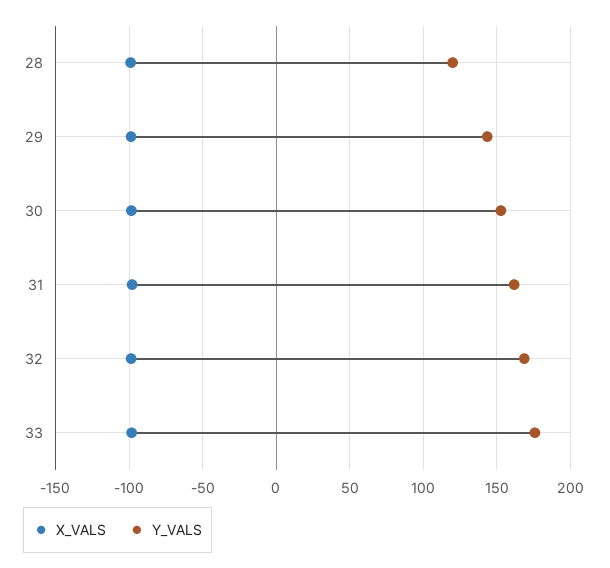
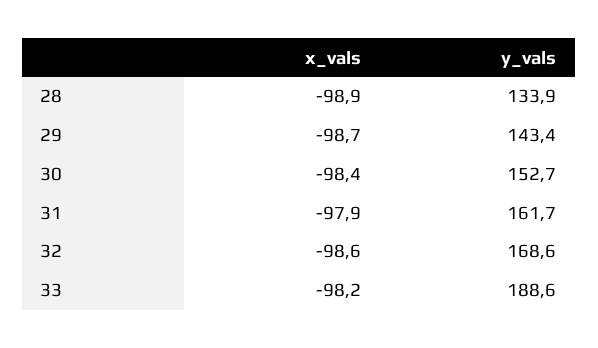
Y_VALS, 28: 120 -> 133.9
Y_VALS, 33: 175 -> 188.6

